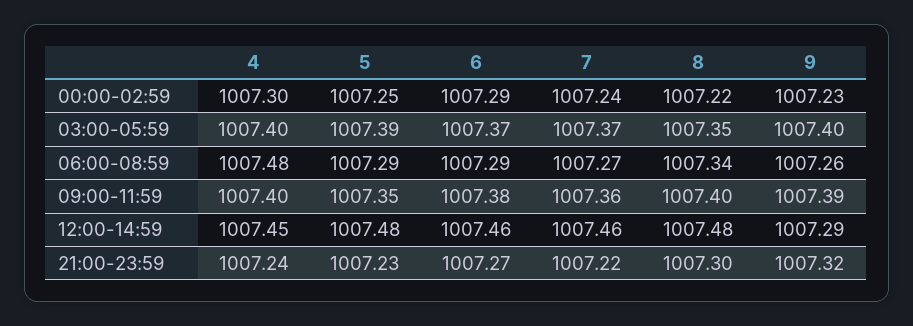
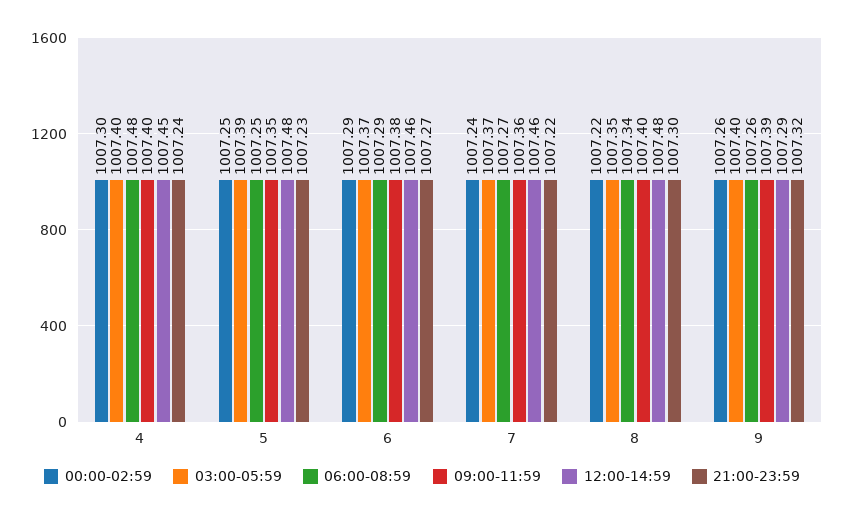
00:00-02:59, 9: 1007.23 -> 1007.26
06:00-08:59, 5: 1007.29 -> 1007.25

